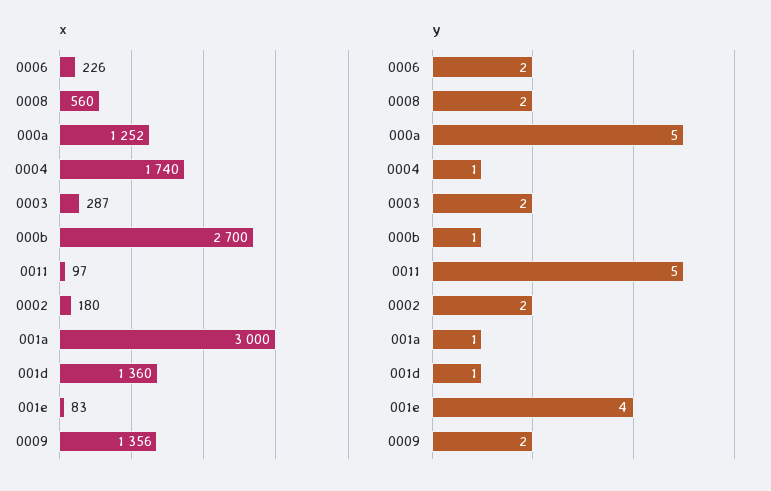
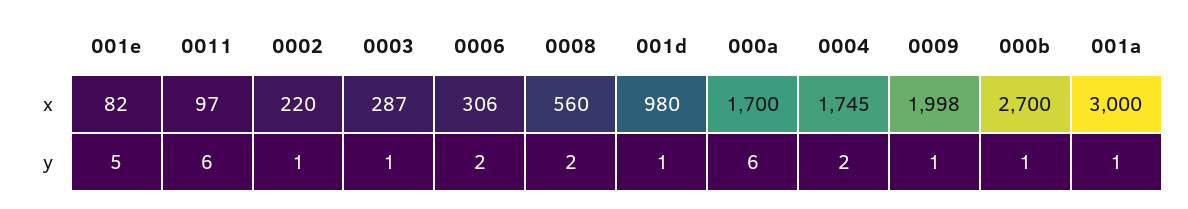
x, 0006: 226 -> 306
x, 000a: 1252 -> 1700
x, 0004: 1740 -> 1745
x, 0002: 180 -> 220
x, 001d: 1360 -> 980
x, 001e: 83 -> 82
x, 0009: 1356 -> 1998
y, 000a: 5 -> 6
y, 0004: 1 -> 2
y, 0003: 2 -> 1
y, 0011: 5 -> 6
y, 0002: 2 -> 1
y, 001e: 4 -> 5
y, 0009: 2 -> 1

